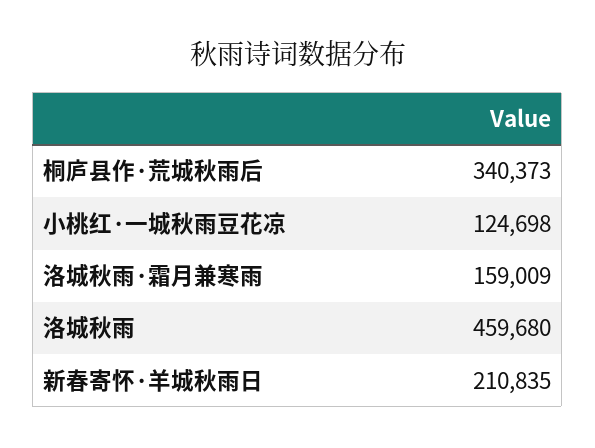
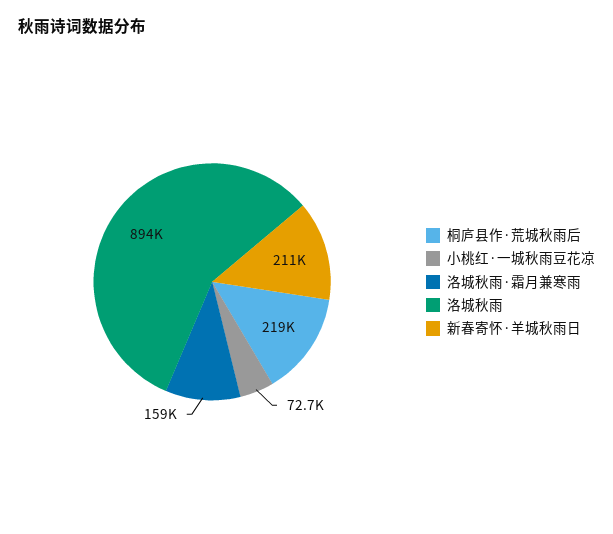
桐庐县作·荒城秋雨后: 340373 -> 219000
小桃红·一城秋雨豆花凉: 124698 -> 72700
洛城秋雨: 459680 -> 894000

